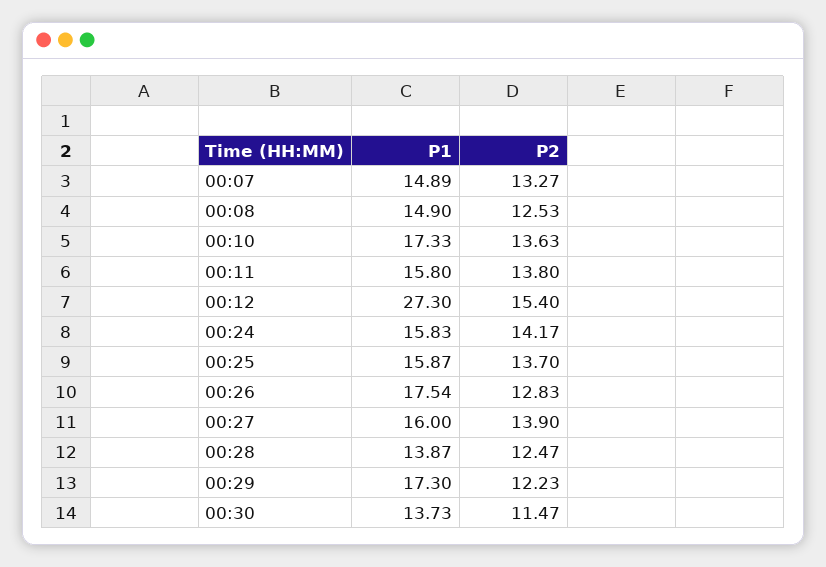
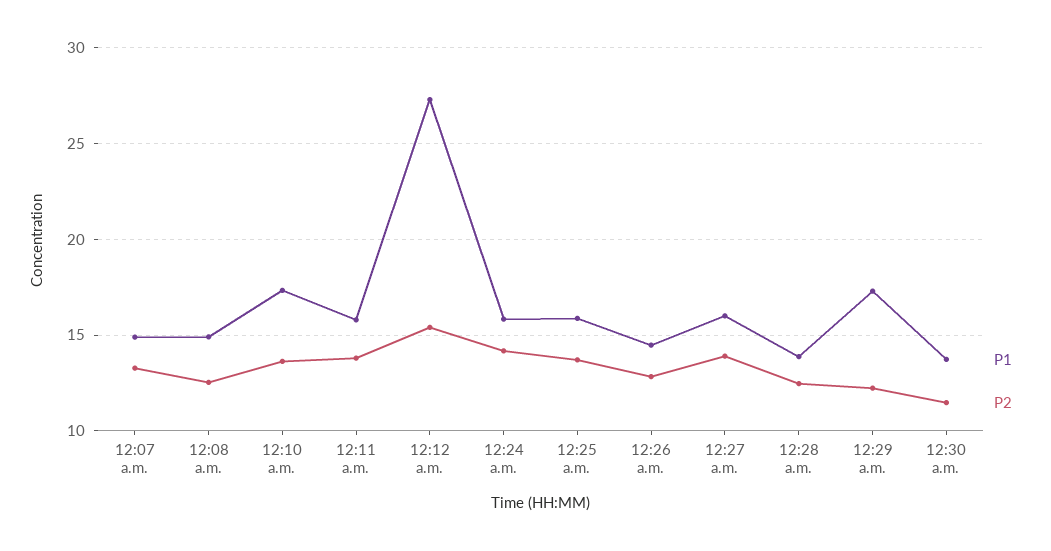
P1, 00:26: 17.54 -> 14.5

